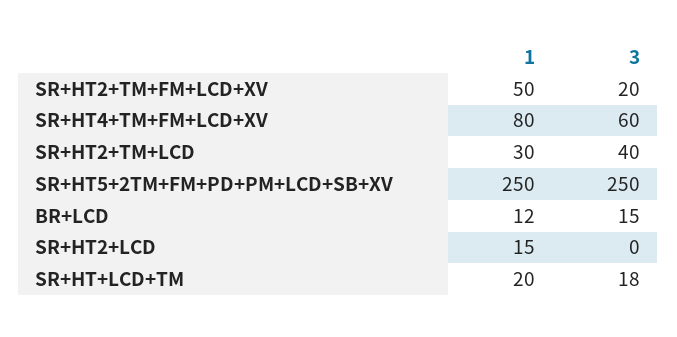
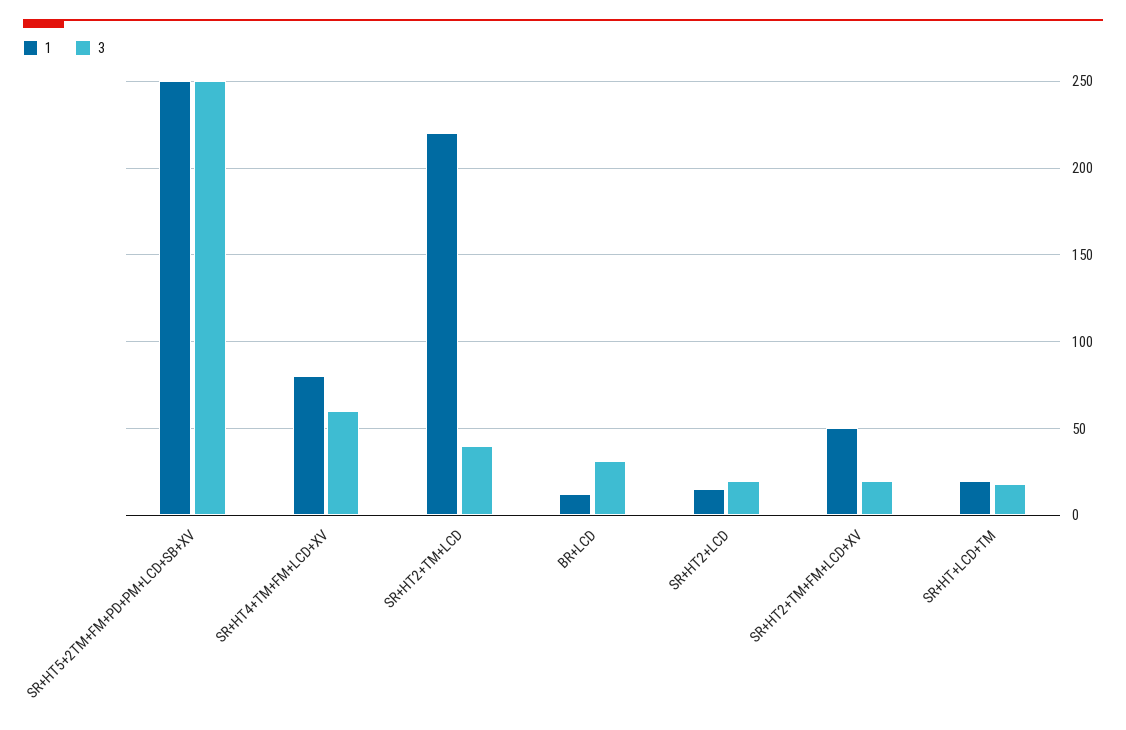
1, SR+HT2+TM+LCD: 30 -> 220
3, BR+LCD: 15 -> 30
3, SR+HT2+LCD: 0 -> 20

